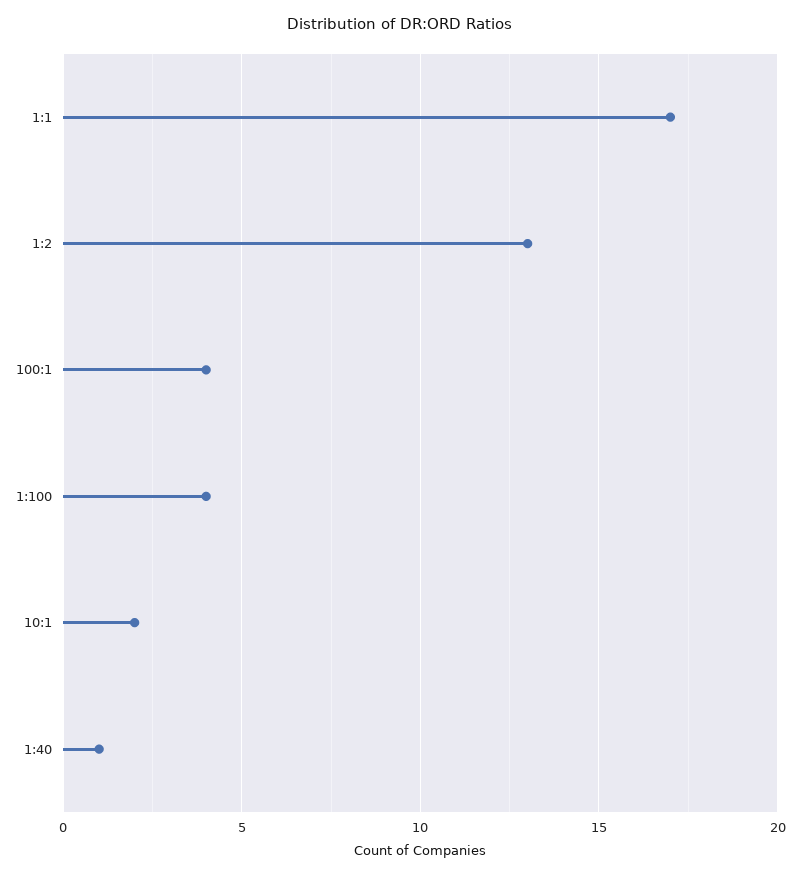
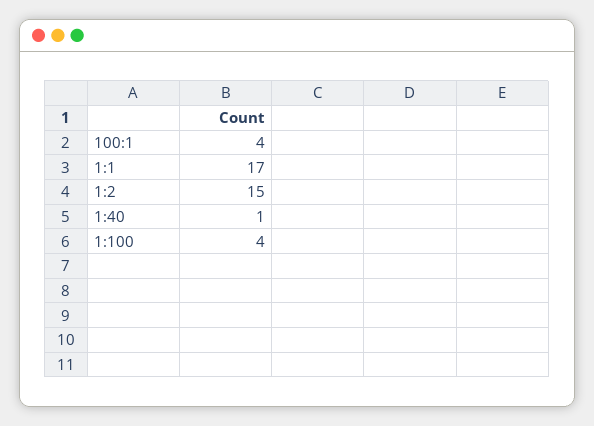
1:2: 13 -> 15
10:1: 2 -> none

